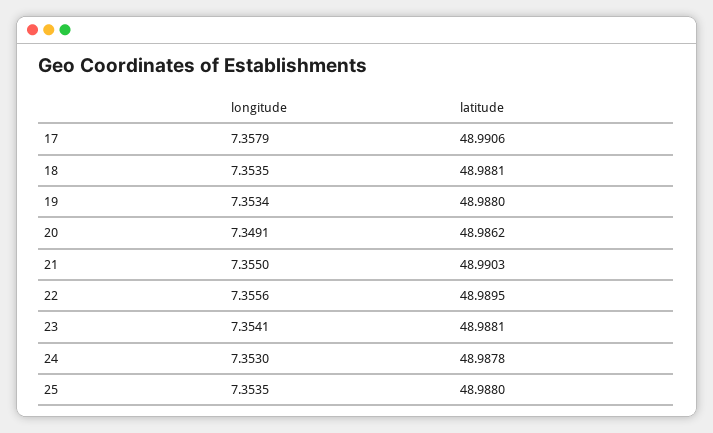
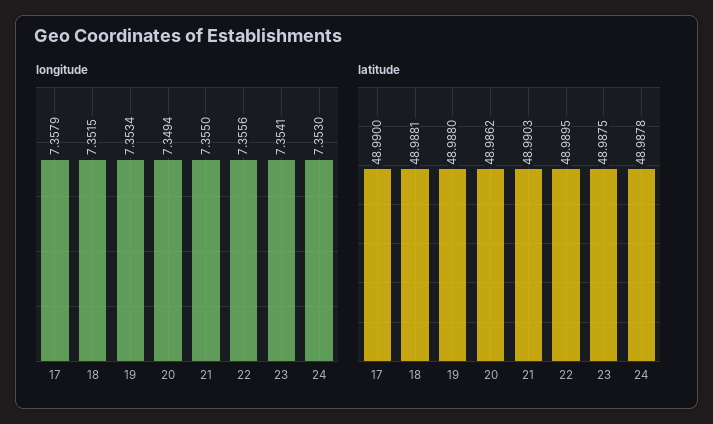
latitude, 17: 48.9906 -> 48.99
longitude, 18: 7.3535 -> 7.3515
longitude, 20: 7.3491 -> 7.3494
latitude, 23: 48.9881 -> 48.9875
longitude, 25: 7.3535 -> none
latitude, 25: 48.988 -> none

